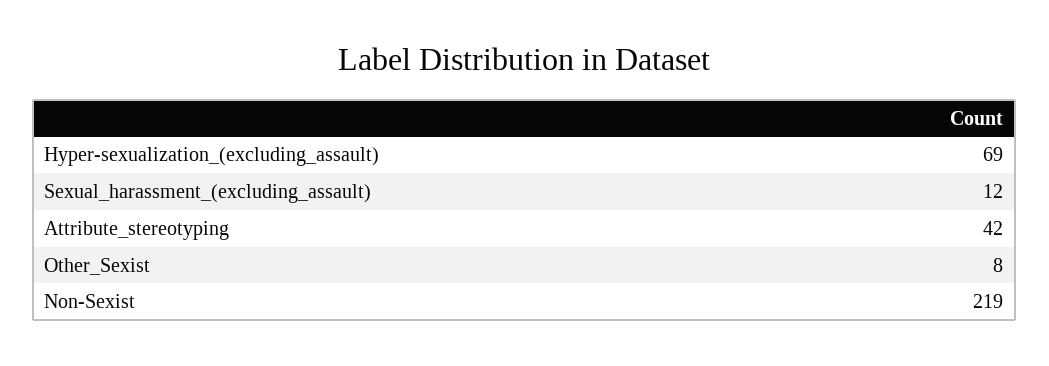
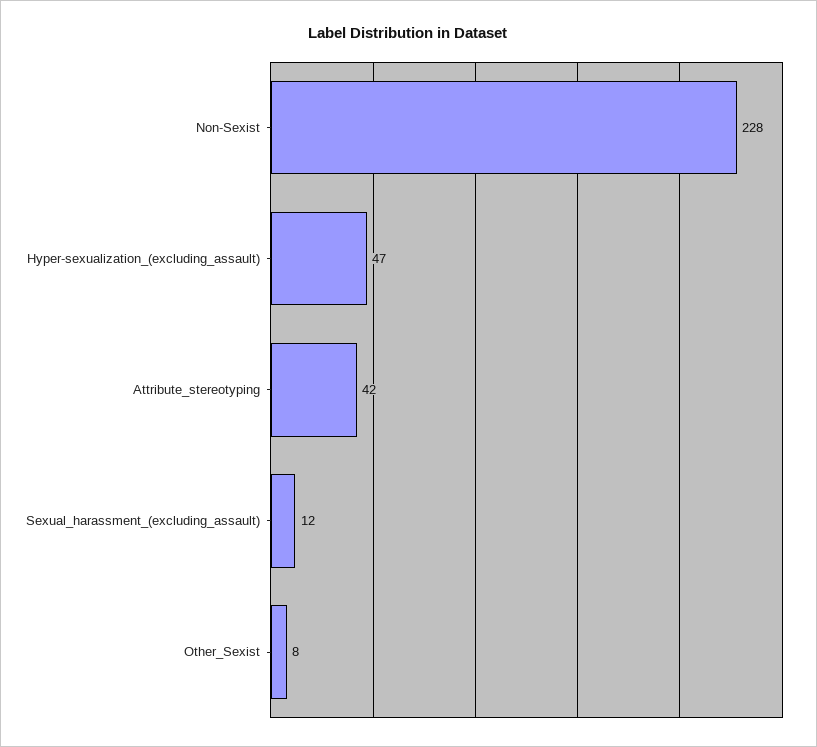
Hyper-sexualization_(excluding_assault): 69 -> 47
Non-Sexist: 219 -> 228

